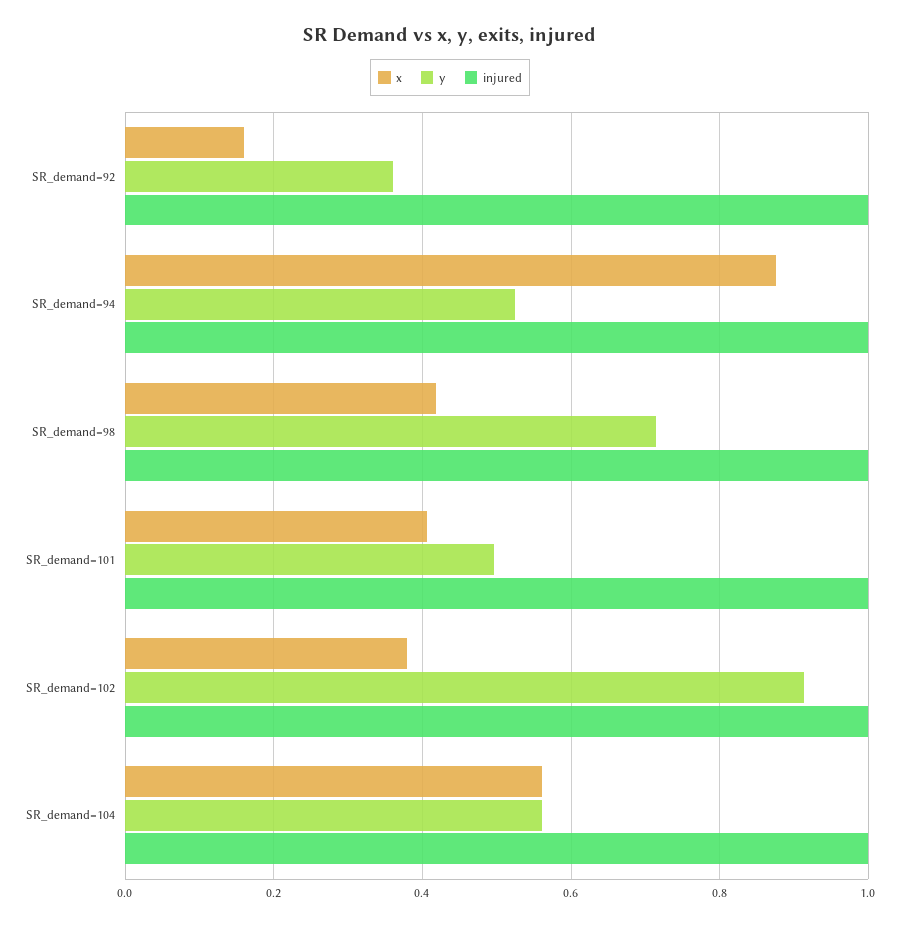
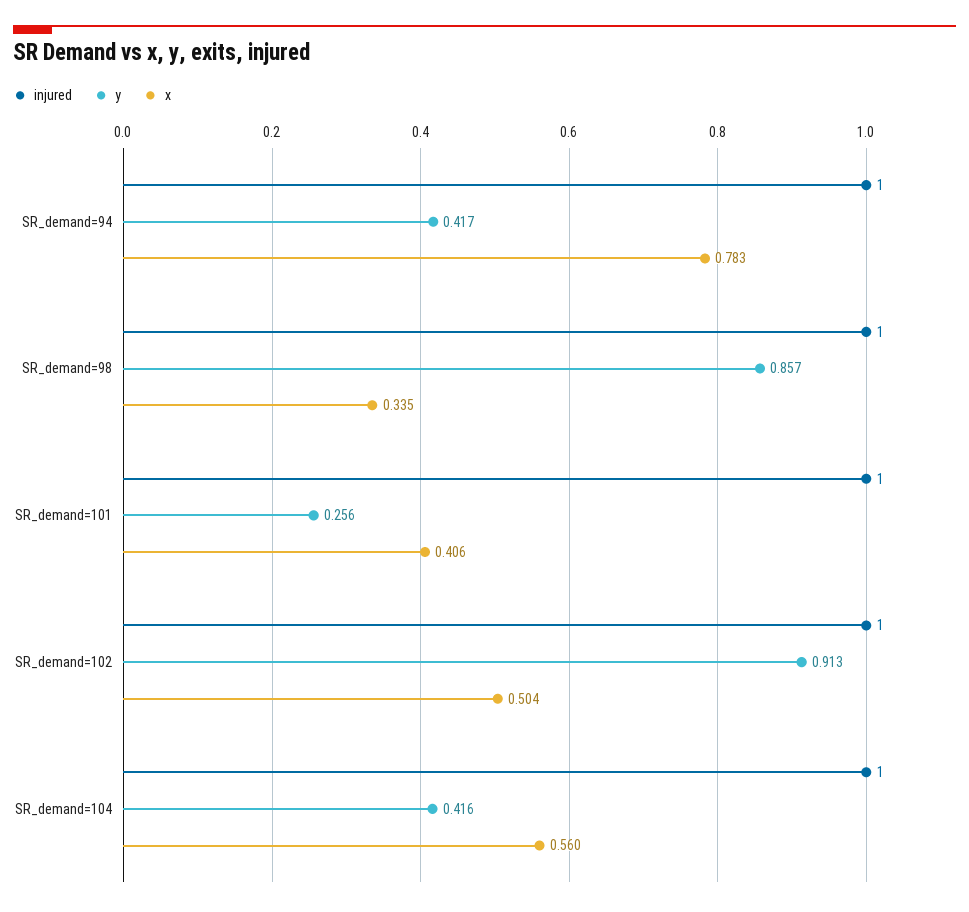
x, SR_demand=92: 0.16 -> none
y, SR_demand=92: 0.36 -> none
injured, SR_demand=92: 1 -> none
x, SR_demand=94: 0.88 -> 0.783
y, SR_demand=94: 0.52 -> 0.417
x, SR_demand=98: 0.42 -> 0.335
y, SR_demand=98: 0.72 -> 0.857
y, SR_demand=101: 0.5 -> 0.256
x, SR_demand=102: 0.38 -> 0.504
y, SR_demand=104: 0.56 -> 0.416

